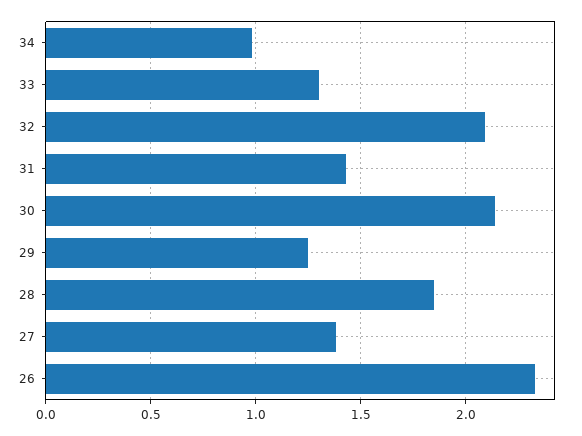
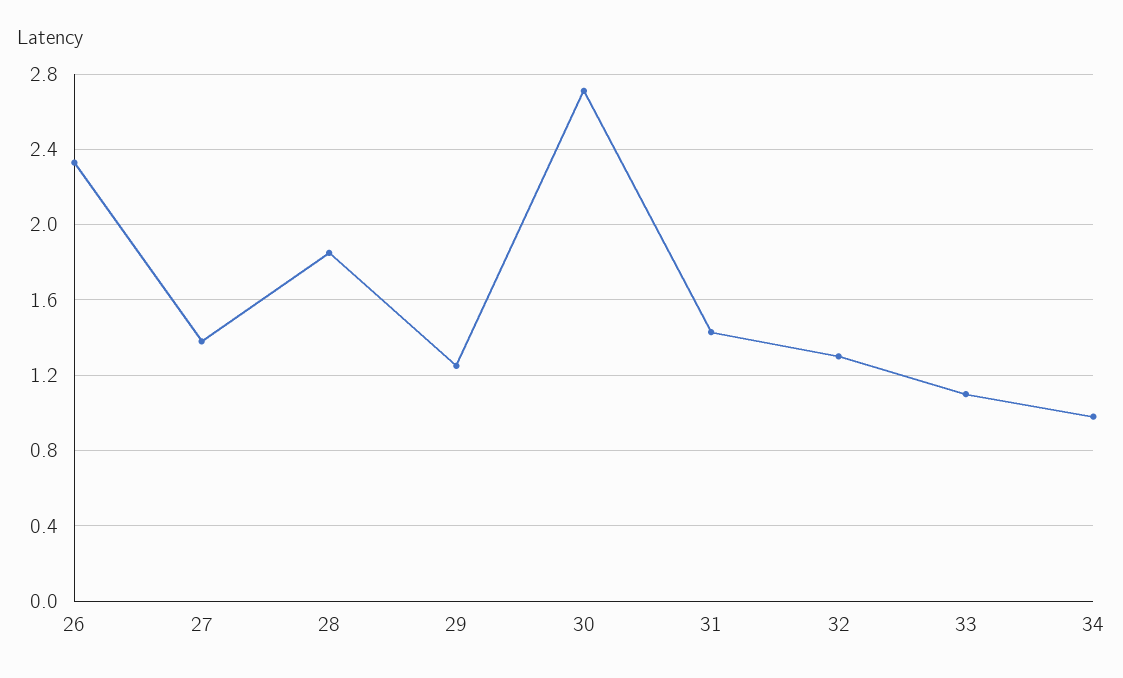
33: 1.3 -> 1.1
32: 2.1 -> 1.3
30: 2.15 -> 2.7

